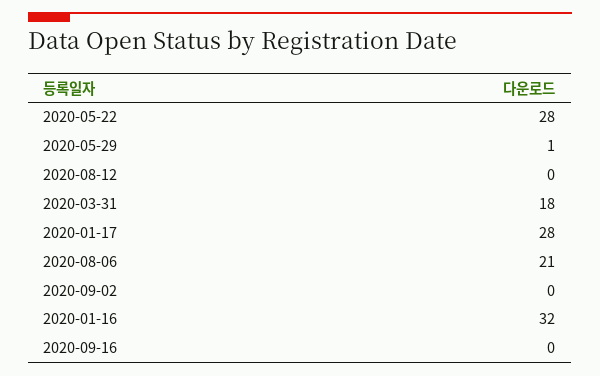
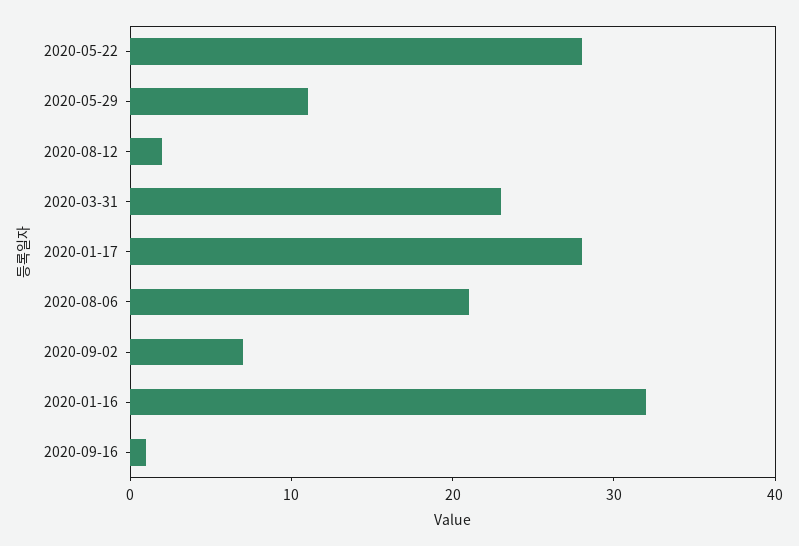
2020-05-29: 1 -> 11
2020-08-12: 0 -> 2
2020-03-31: 18 -> 23
2020-09-02: 0 -> 7
2020-09-16: 0 -> 1

